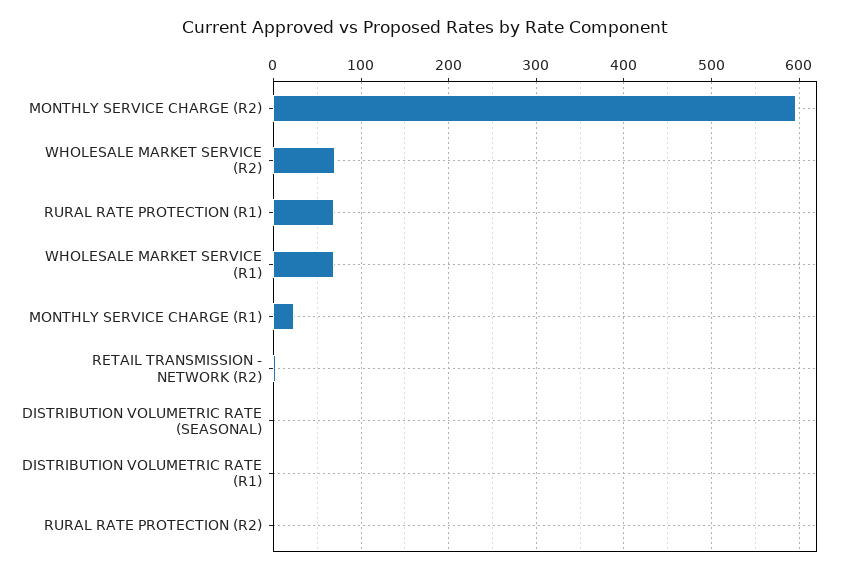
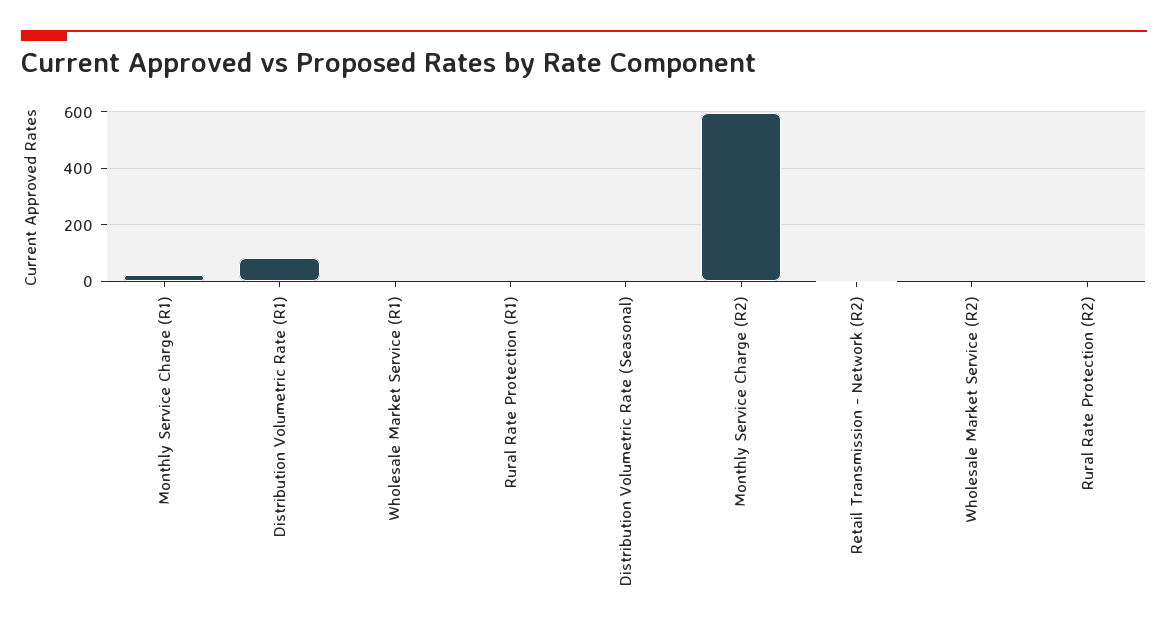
WHOLESALE MARKET SERVICE (R2): 70 -> 0
RURAL RATE PROTECTION (R1): 70 -> 0
WHOLESALE MARKET SERVICE (R1): 70 -> 0
DISTRIBUTION VOLUMETRIC RATE (R1): 0 -> 75

